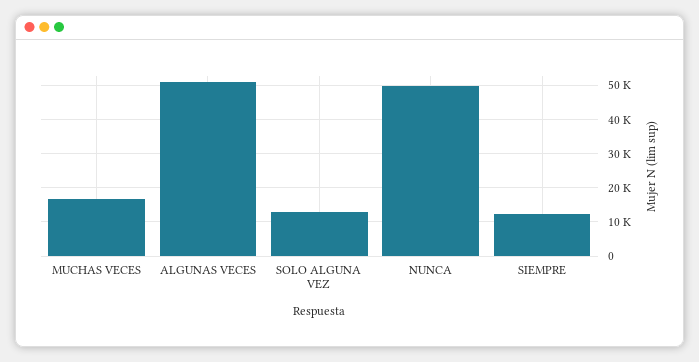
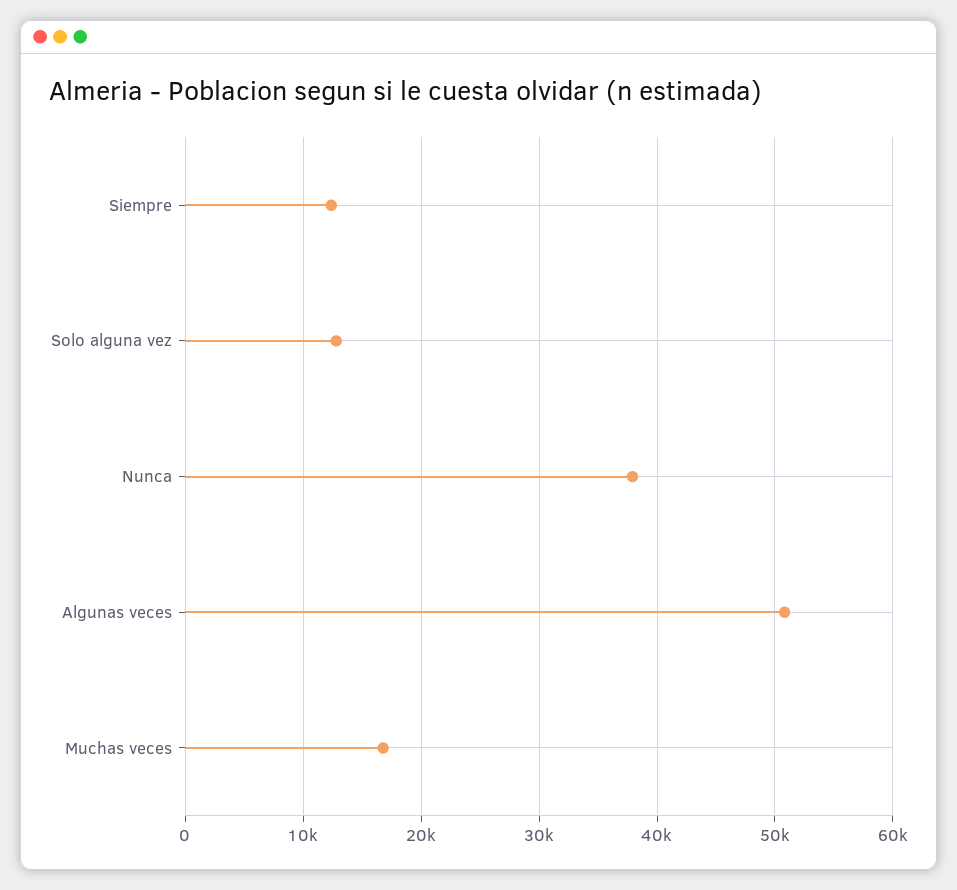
NUNCA: 50000 -> 38000

